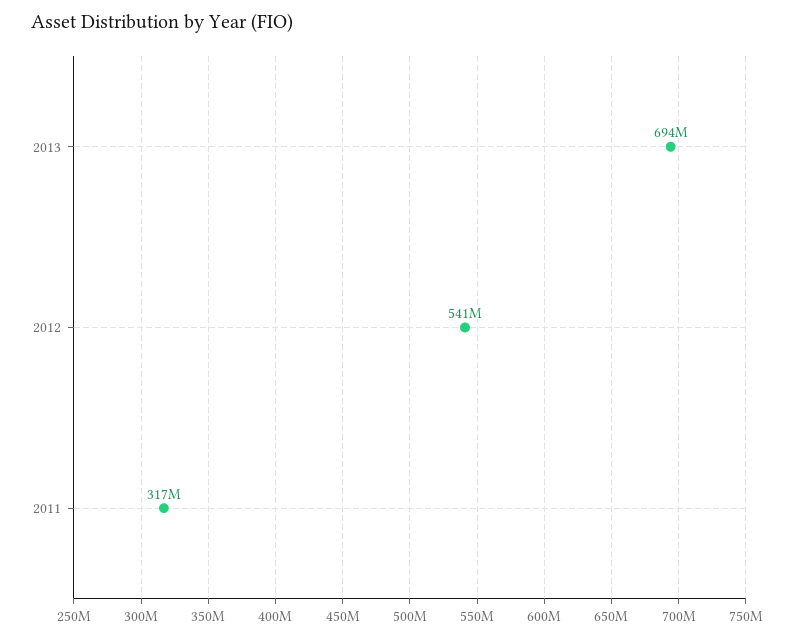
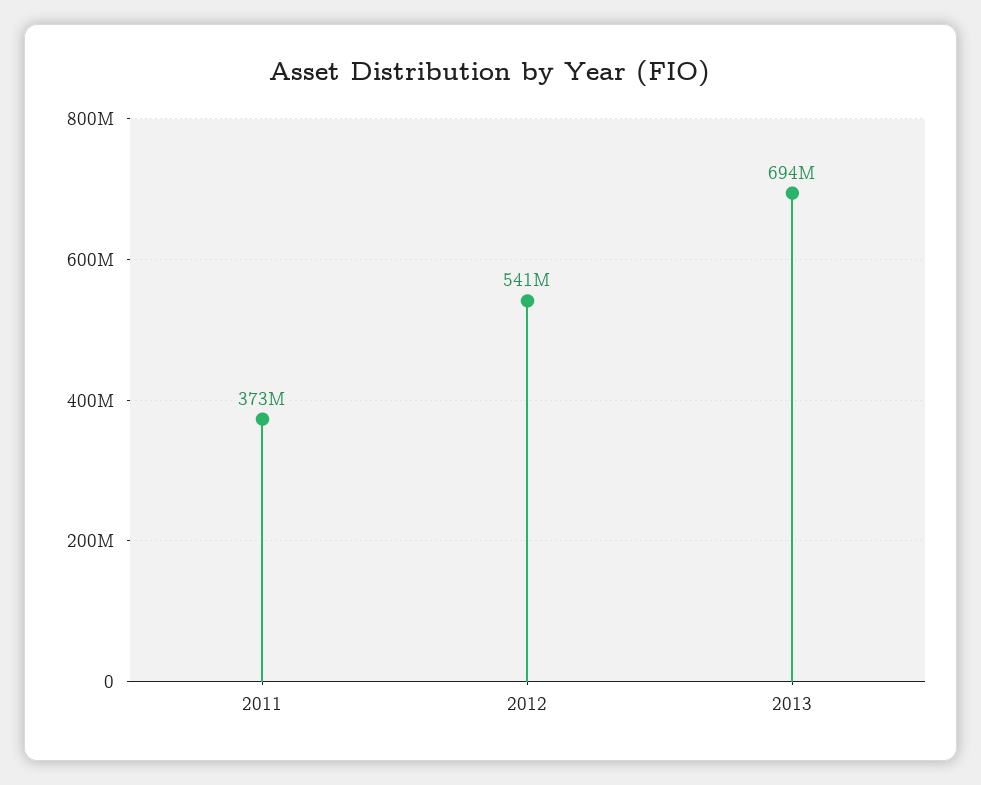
2011: 317000000 -> 373000000

